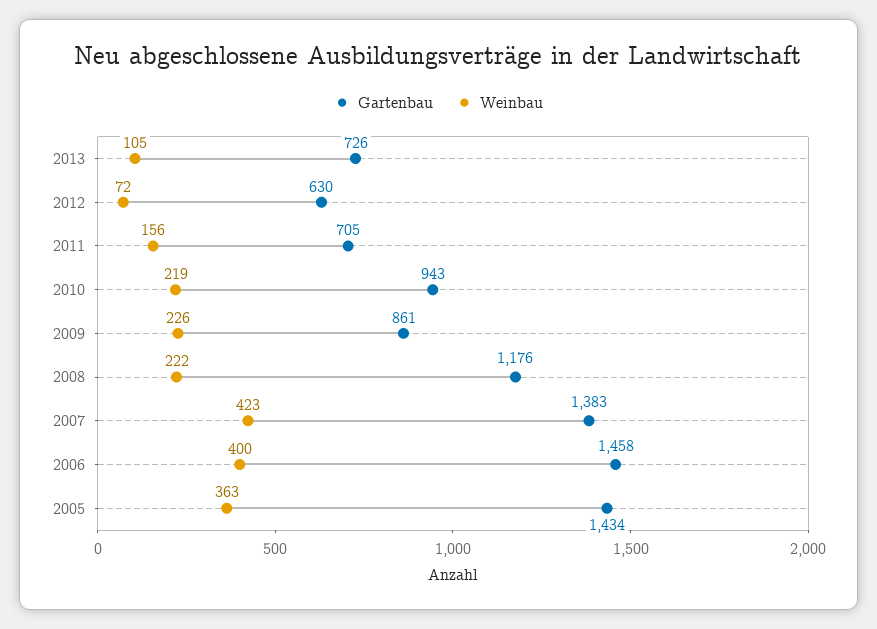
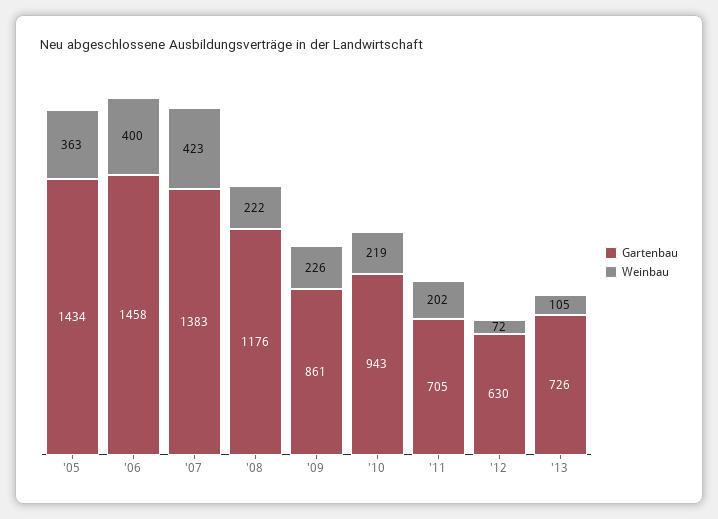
Weinbau, 2011: 156 -> 202

